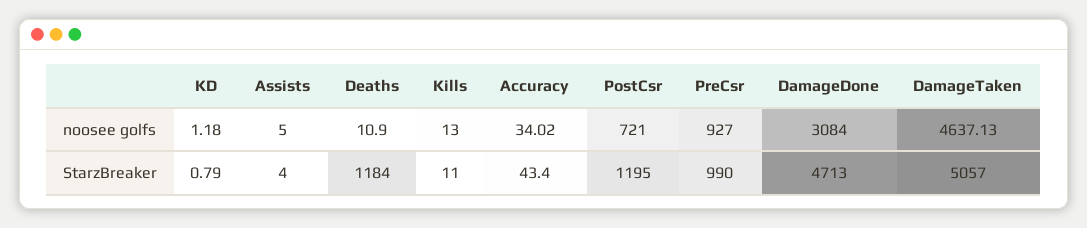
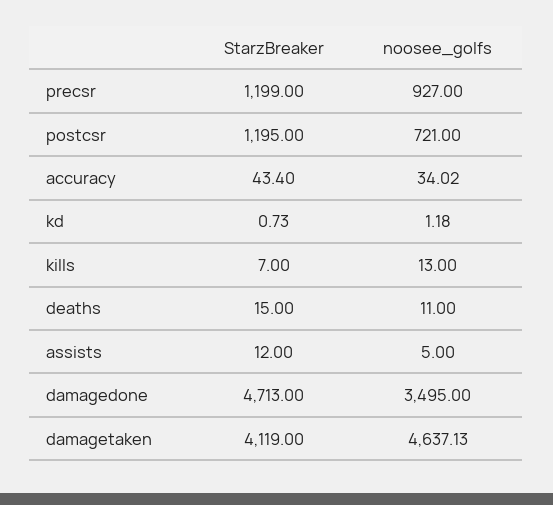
Deaths, noosee golfs: 10.9 -> 11
DamageDone, noosee golfs: 3084 -> 3495
KD, StarzBreaker: 0.79 -> 0.73
Assists, StarzBreaker: 4 -> 12
Deaths, StarzBreaker: 1184 -> 15
Kills, StarzBreaker: 11 -> 7
PreCsr, StarzBreaker: 990 -> 1199
DamageTaken, StarzBreaker: 5057 -> 4119

